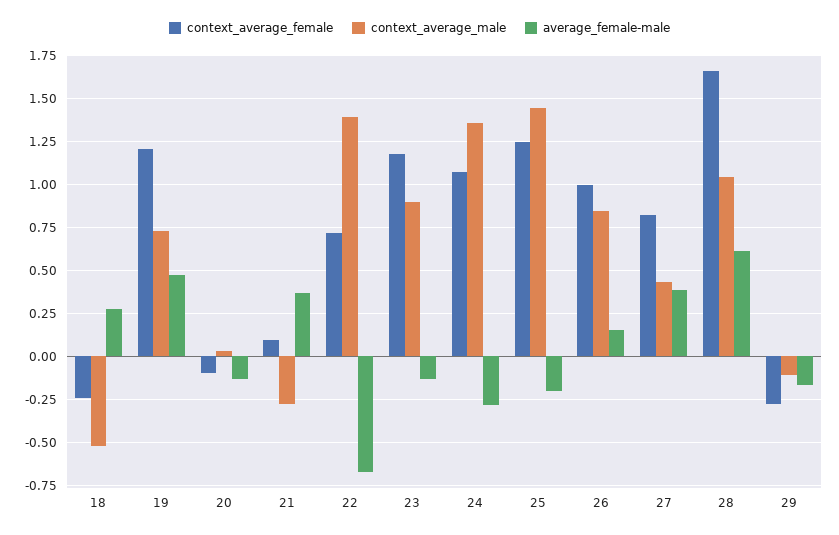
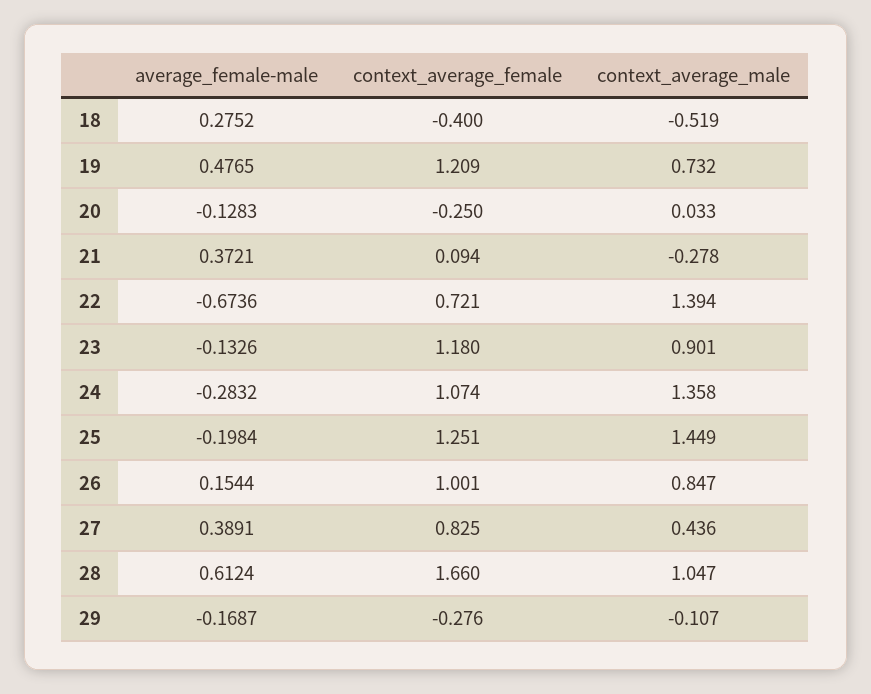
context_average_female, 18: -0.25 -> -0.4
context_average_female, 20: -0.1 -> -0.25

